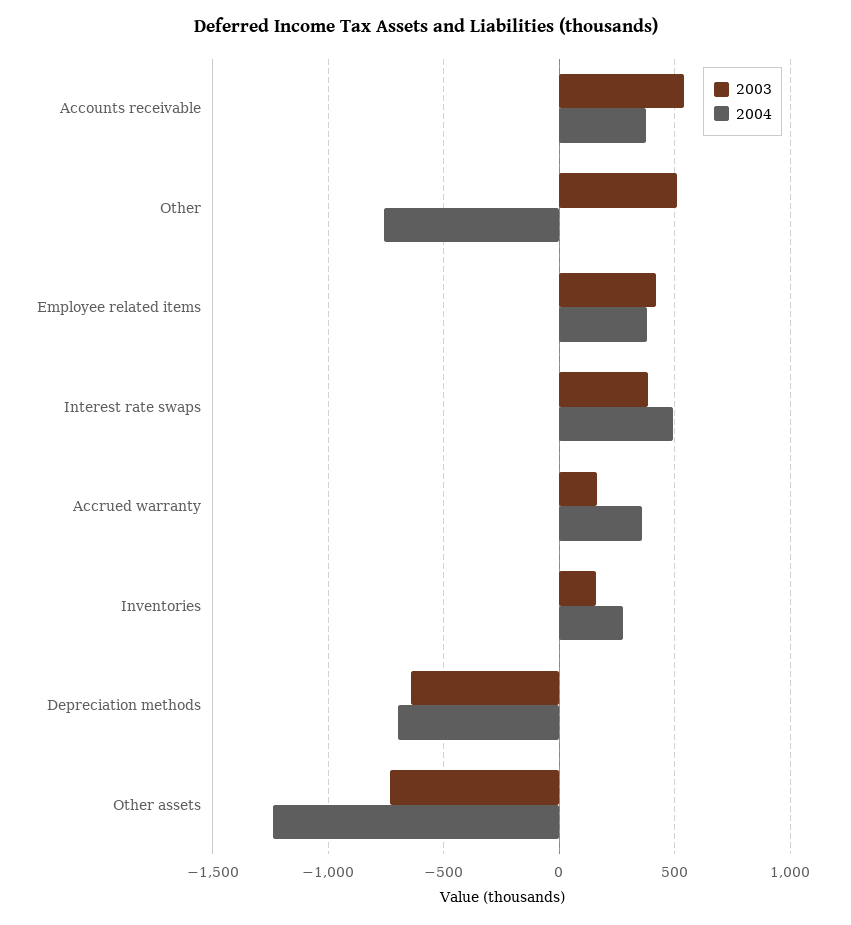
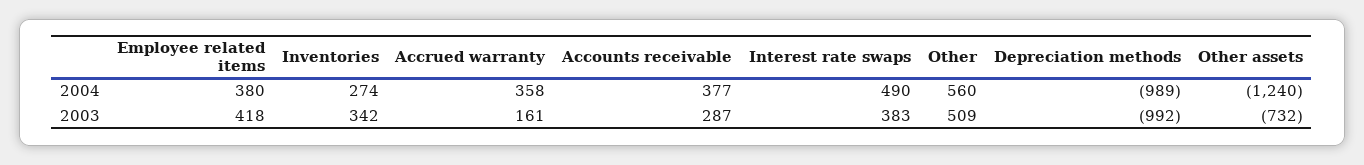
2003, Accounts receivable: 550 -> 287
2004, Other: -750 -> 560
2003, Inventories: 150 -> 342
2003, Depreciation methods: -650 -> -992
2004, Depreciation methods: -700 -> -989

